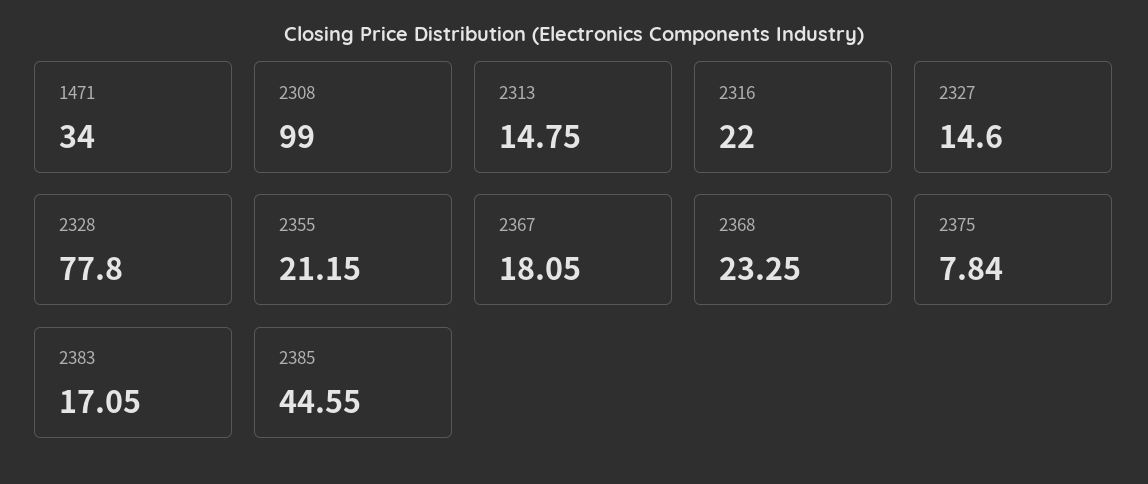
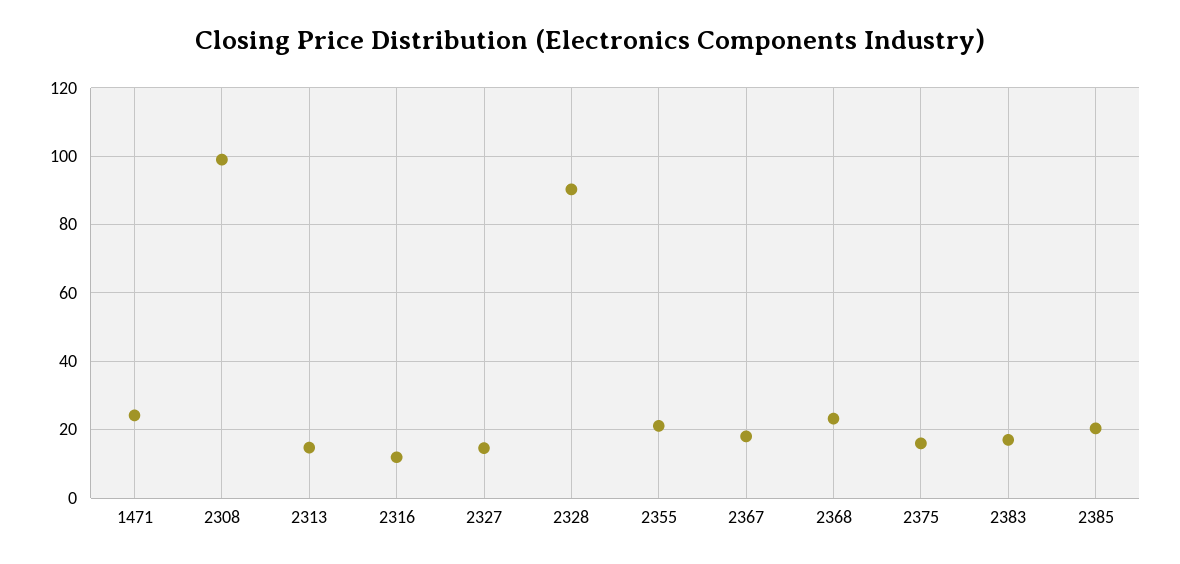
1471: 34 -> 24
2316: 22 -> 12
2328: 77.8 -> 90
2375: 7.84 -> 16
2385: 44.55 -> 20

